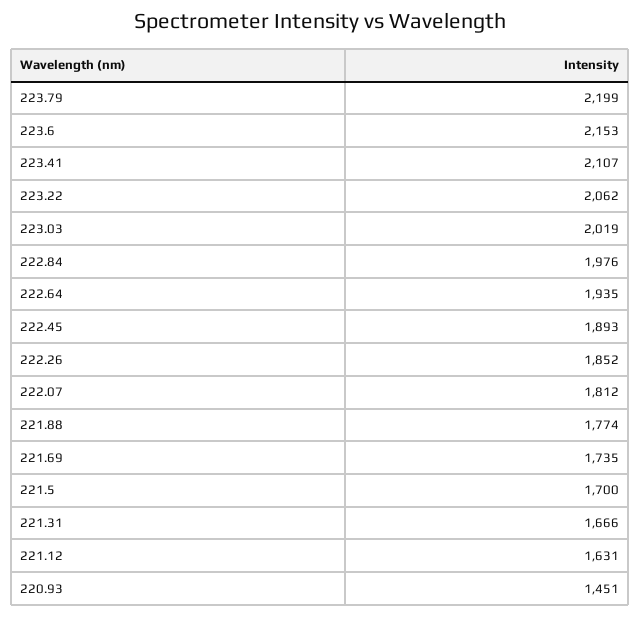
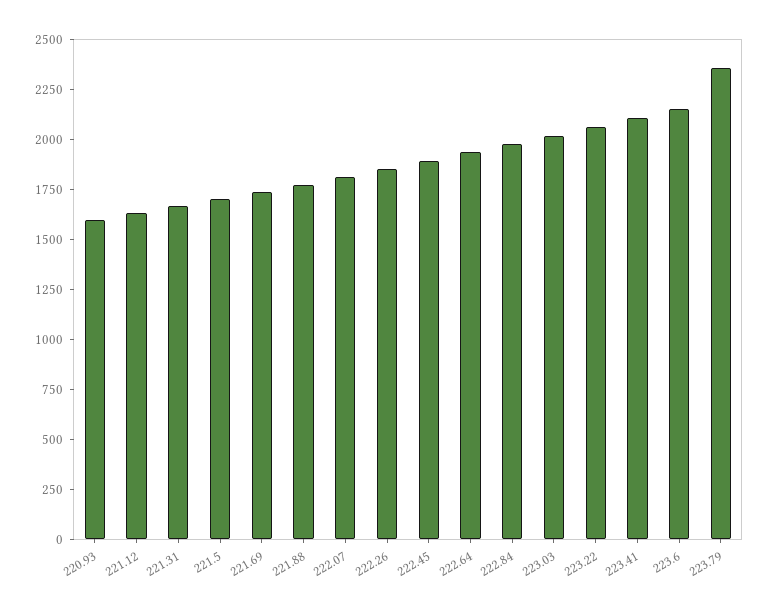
223.79: 2199 -> 2350
220.93: 1451 -> 1600

